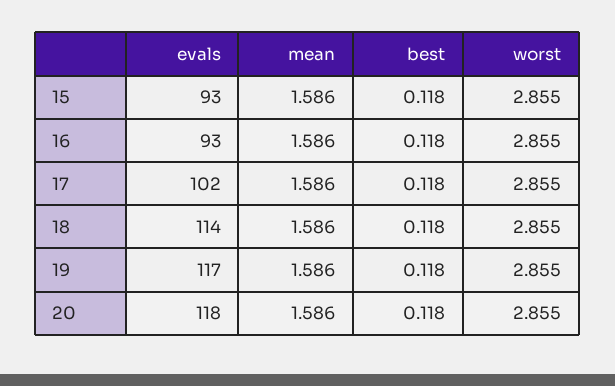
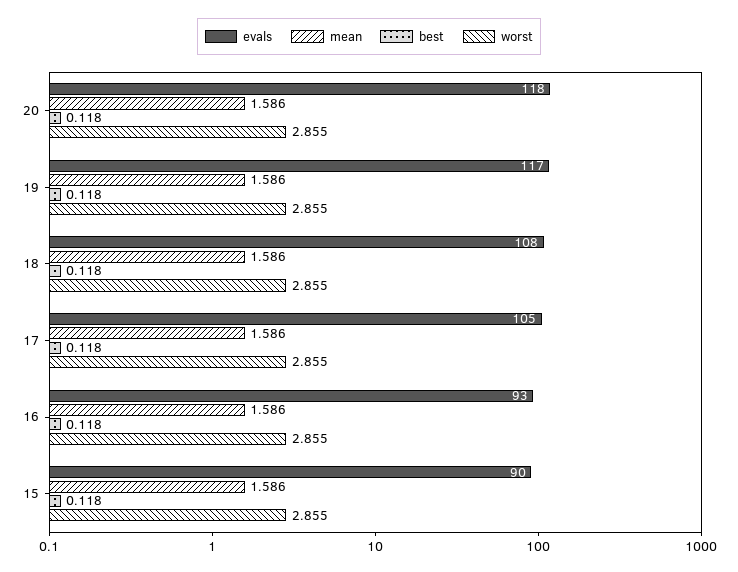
evals, 15: 93 -> 90
evals, 17: 102 -> 105
evals, 18: 114 -> 108

